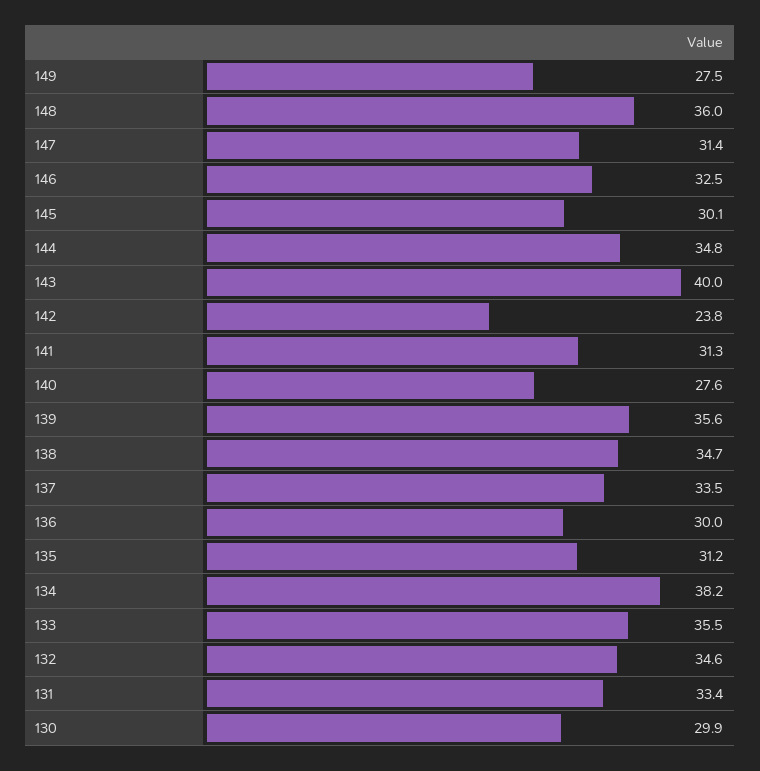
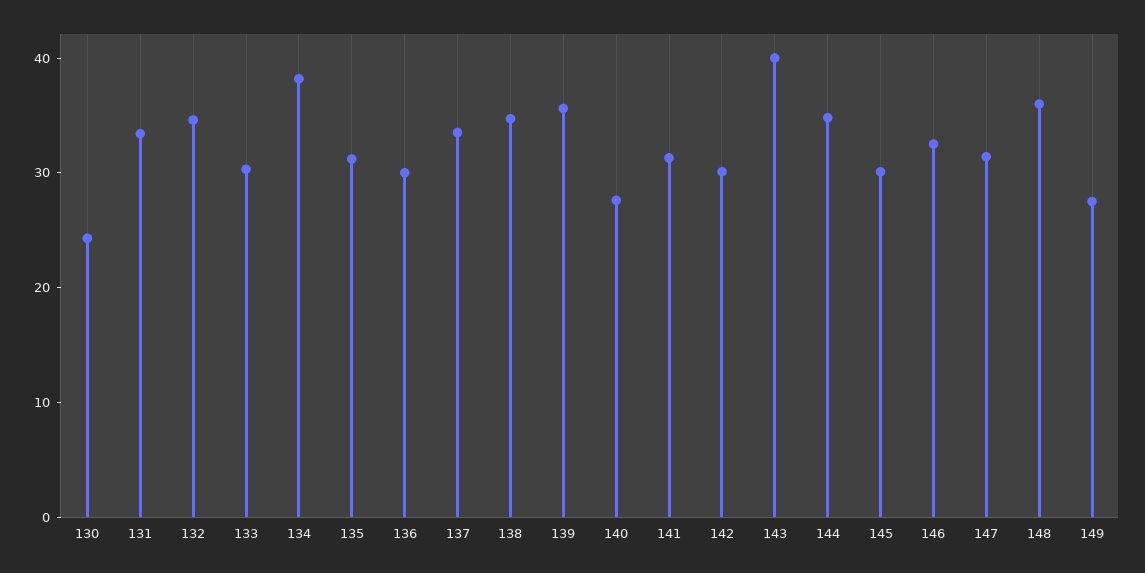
142: 23.8 -> 30
133: 35.5 -> 30
130: 29.9 -> 24

